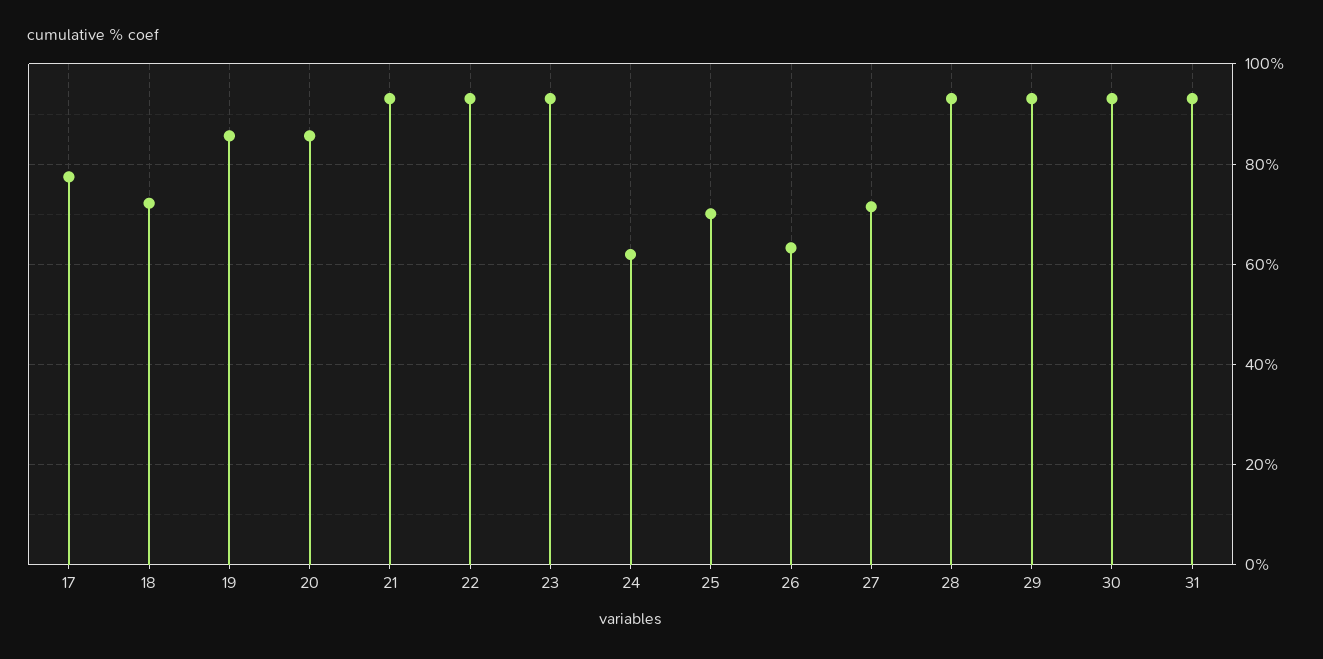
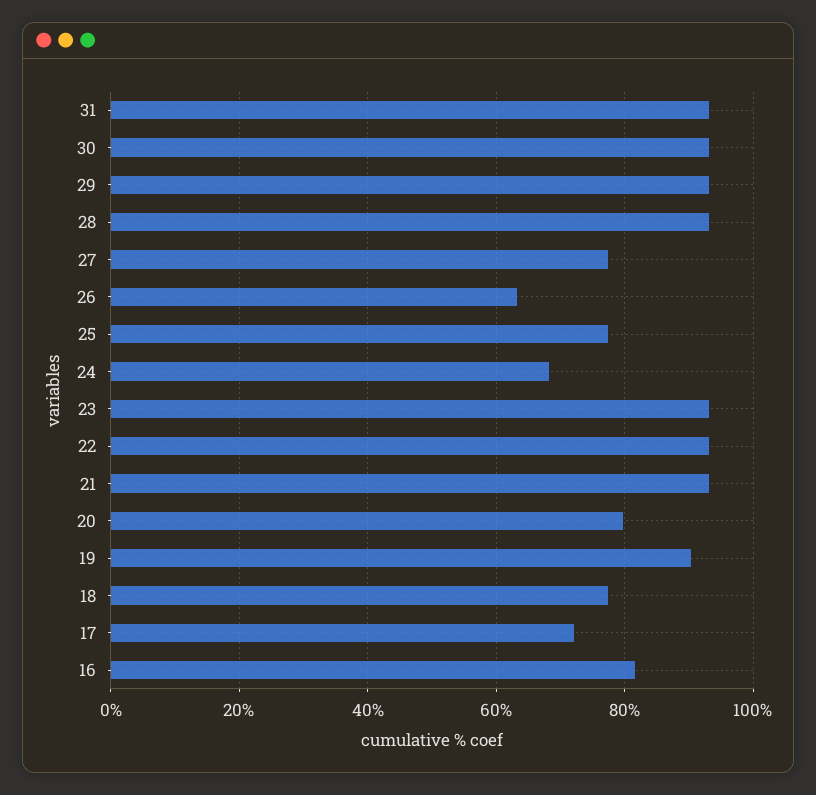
17: 78 -> 72
18: 72 -> 78
19: 86 -> 90
20: 86 -> 80
24: 62 -> 68
25: 70 -> 78
27: 72 -> 78
16: none -> 82

